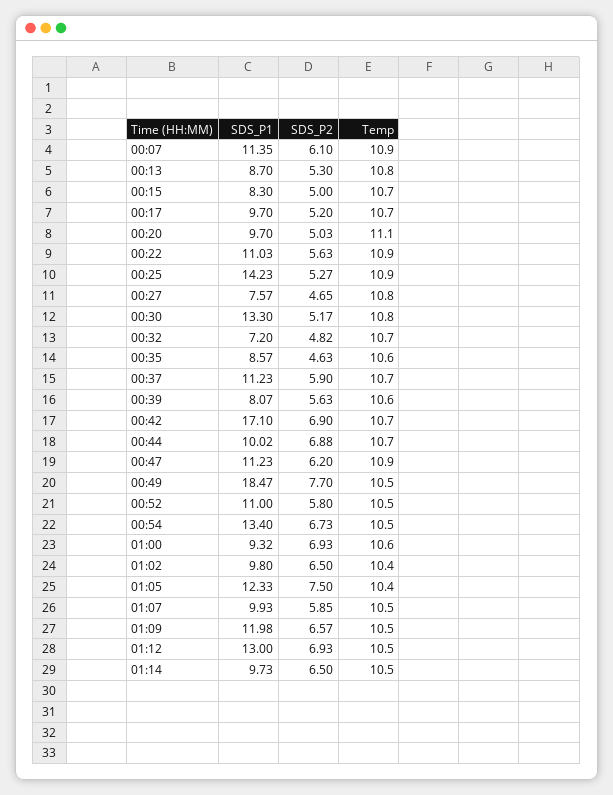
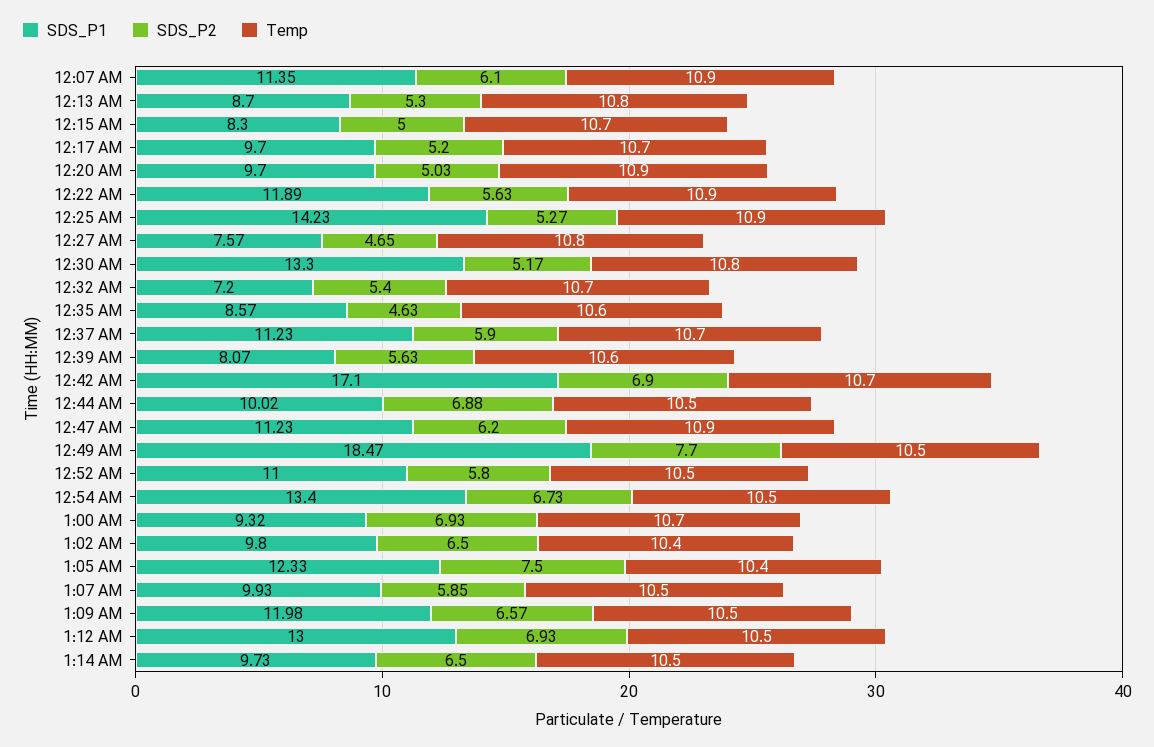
Temp, 00:20: 11.1 -> 10.9
SDS_P1, 00:22: 11.03 -> 11.89
SDS_P2, 00:32: 4.82 -> 5.4
Temp, 00:44: 10.7 -> 10.5
Temp, 01:00: 10.6 -> 10.7

